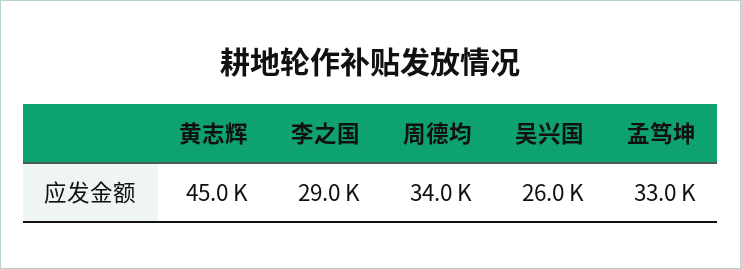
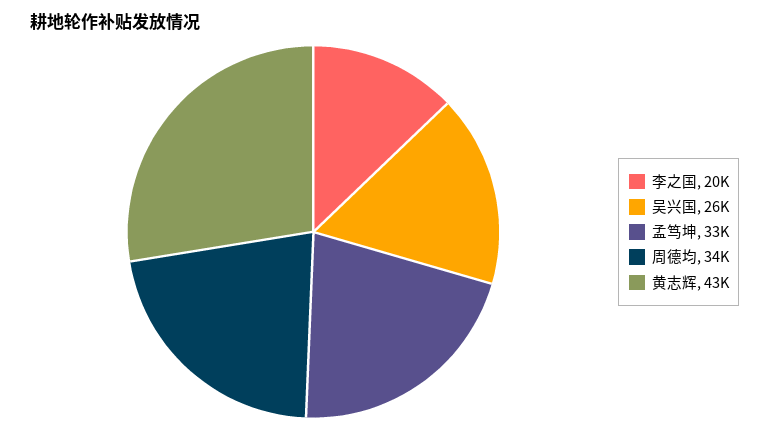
黄志辉: 45000 -> 43000
李之国: 29000 -> 20000

